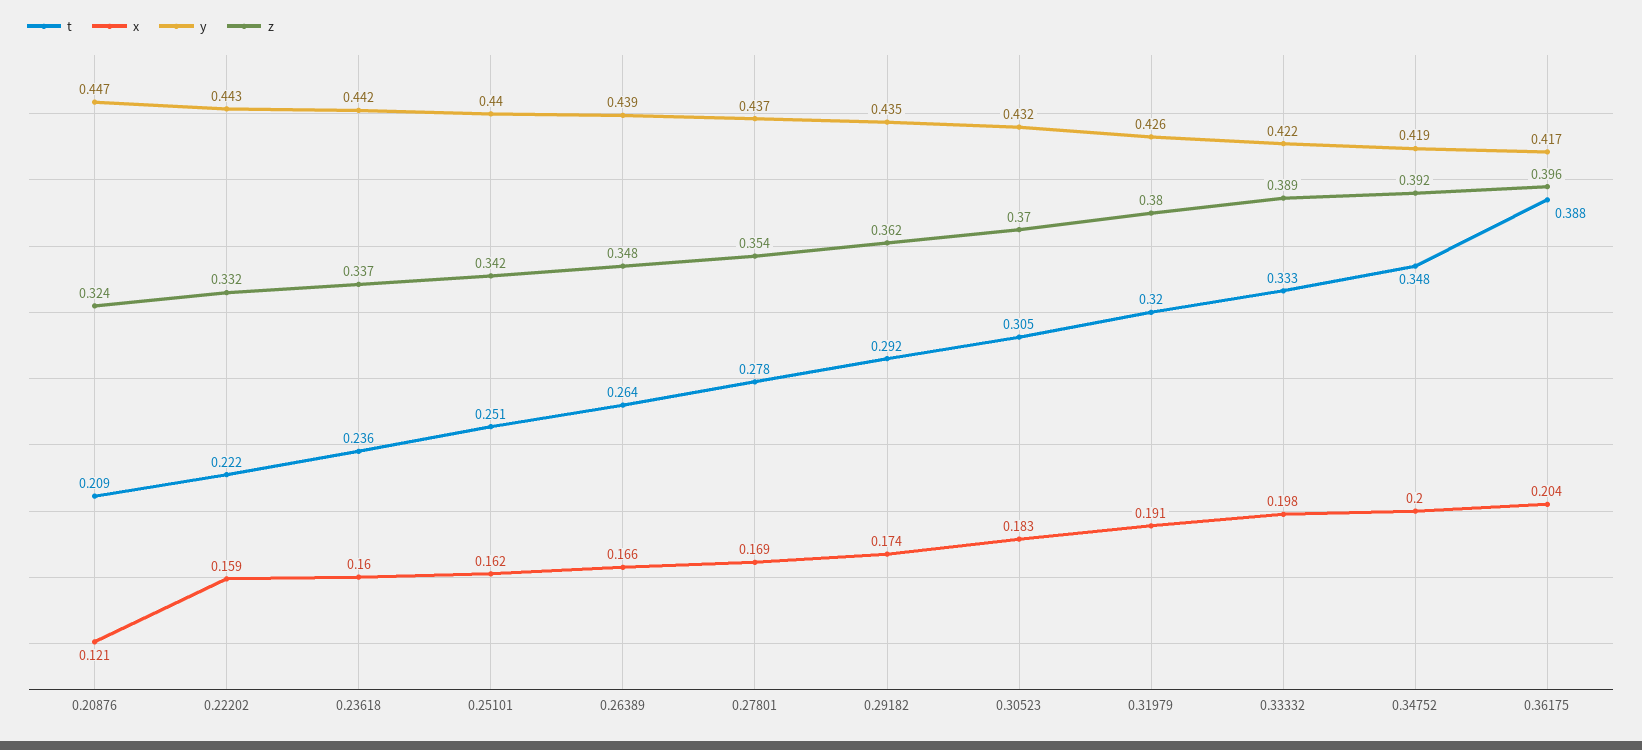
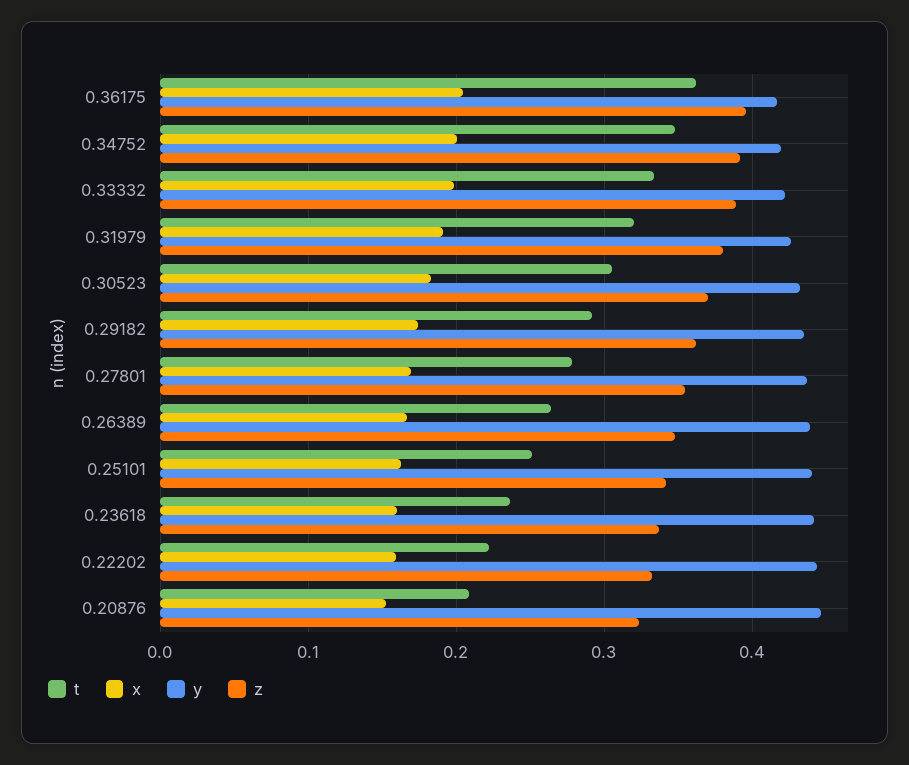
x, 0.20876: 0.121 -> 0.15
t, 0.36175: 0.388 -> 0.36

